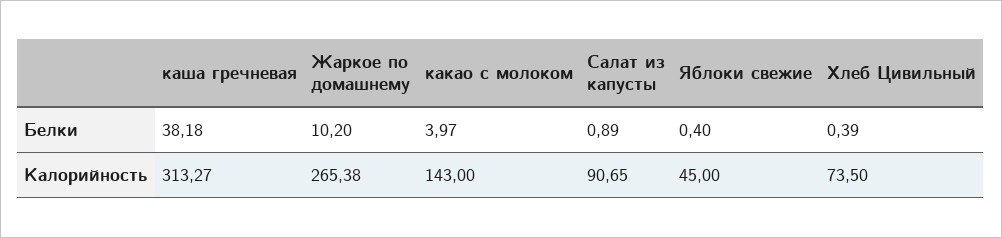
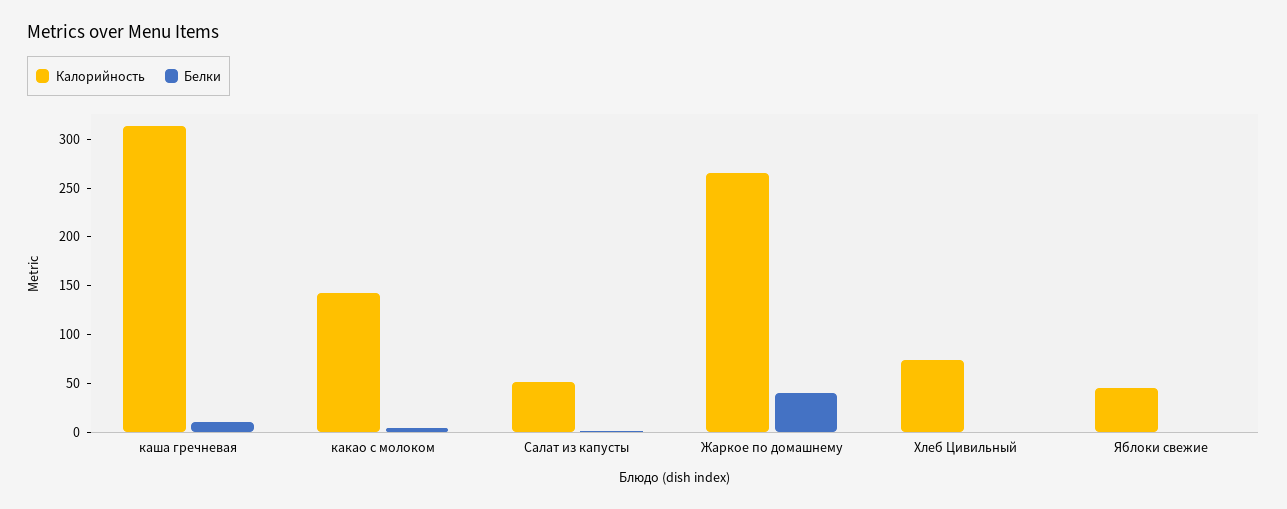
Белки, каша гречневая: 38.18 -> 10
Белки, Жаркое по домашнему: 10.2 -> 40
Калорийность, Салат из капусты: 90.65 -> 50

